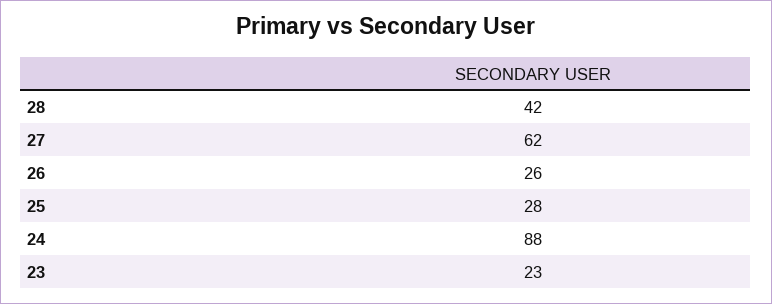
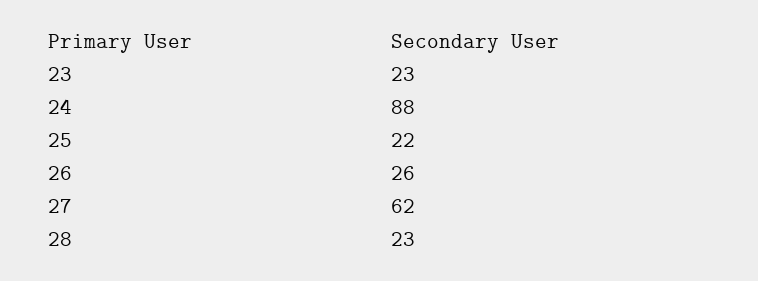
28: 42 -> 23
25: 28 -> 22

